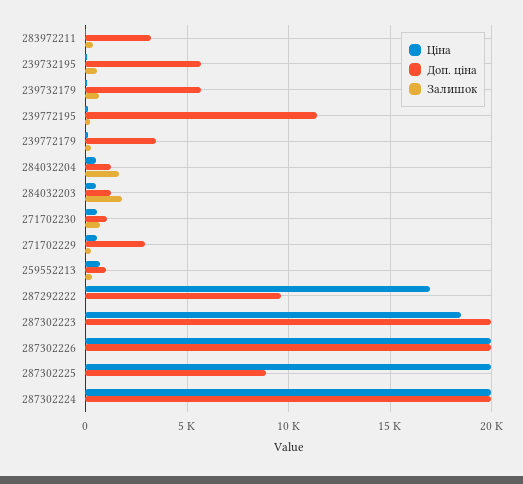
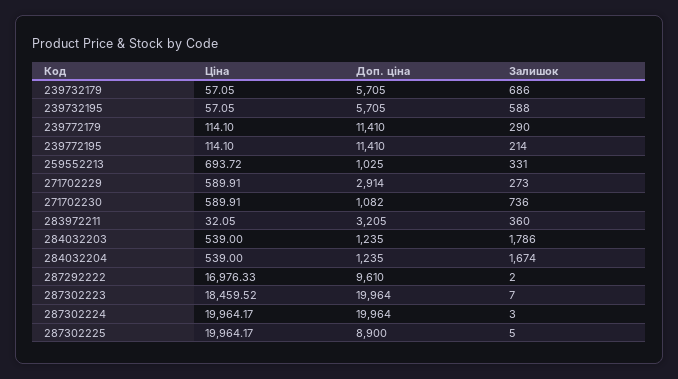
Доп. ціна, 239772179: 3500 -> 11410
Ціна, 287302226: 20000 -> none
Доп. ціна, 287302226: 20000 -> none
Залишок, 287302226: 0 -> none

